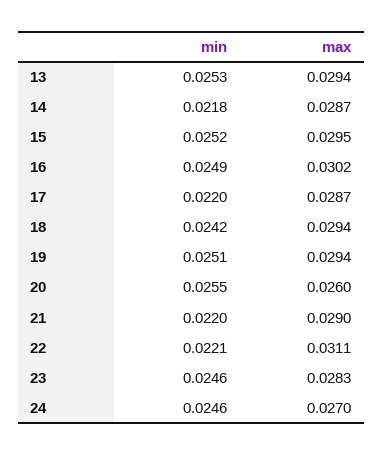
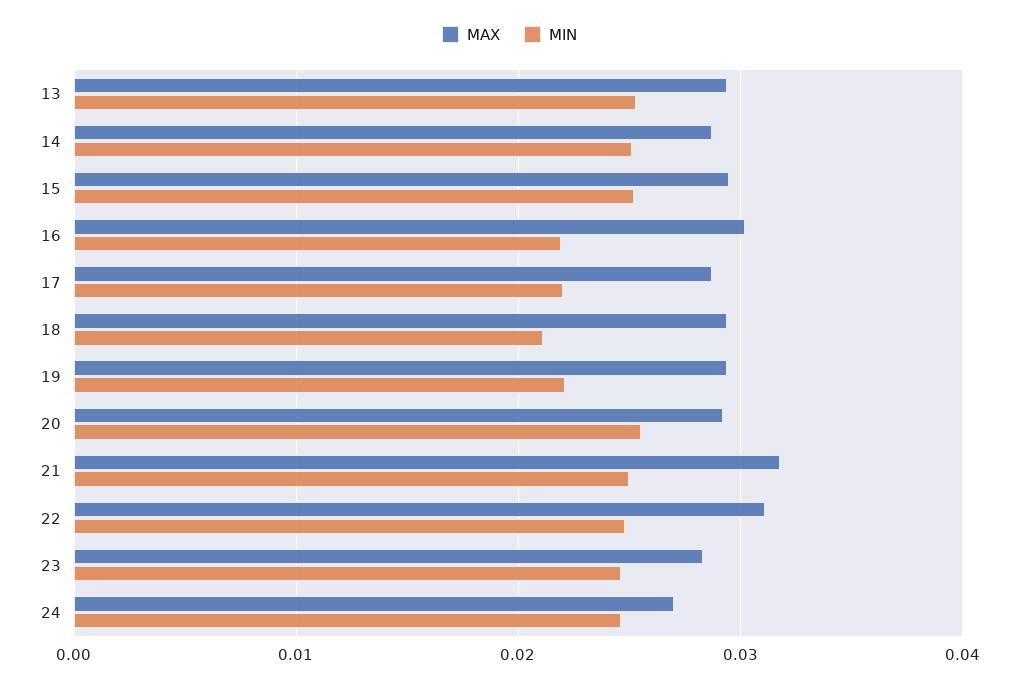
min, 14: 0.0218 -> 0.025
min, 16: 0.0249 -> 0.022
min, 18: 0.0242 -> 0.021
min, 19: 0.0251 -> 0.022
max, 20: 0.026 -> 0.029
min, 21: 0.022 -> 0.025
max, 21: 0.029 -> 0.032
min, 22: 0.0221 -> 0.025

